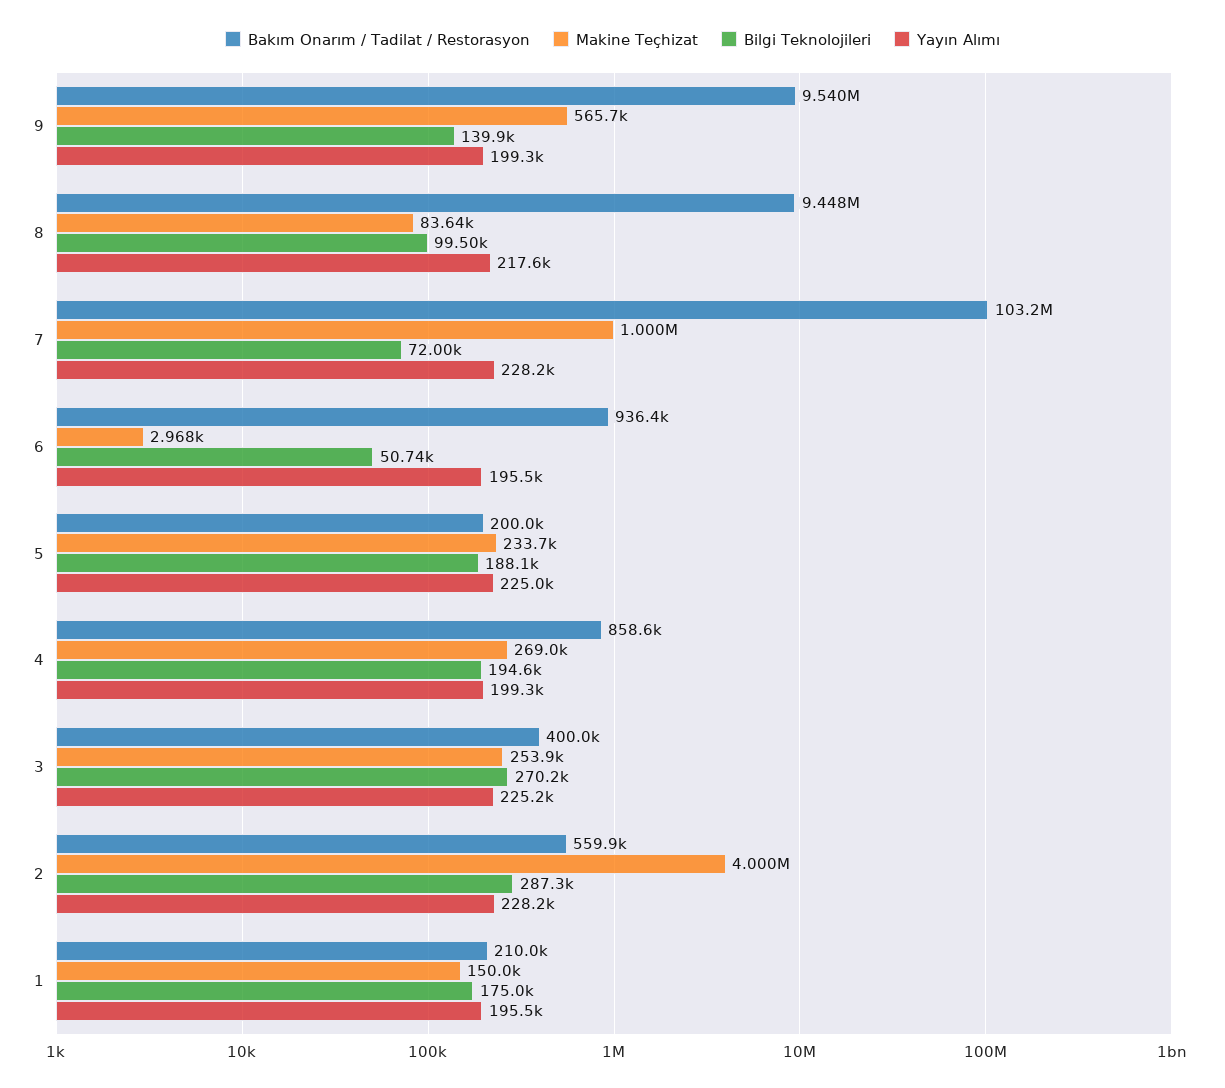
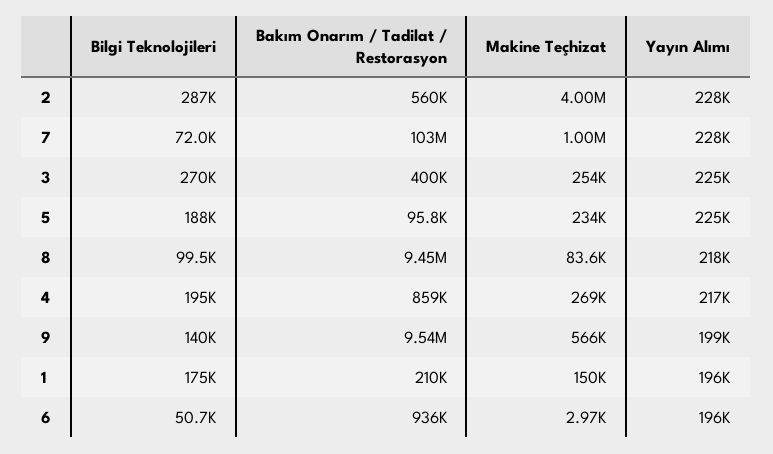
Bakım Onarım / Tadilat / Restorasyon, 5: 200000 -> 95800
Yayın Alımı, 4: 199300 -> 217000

